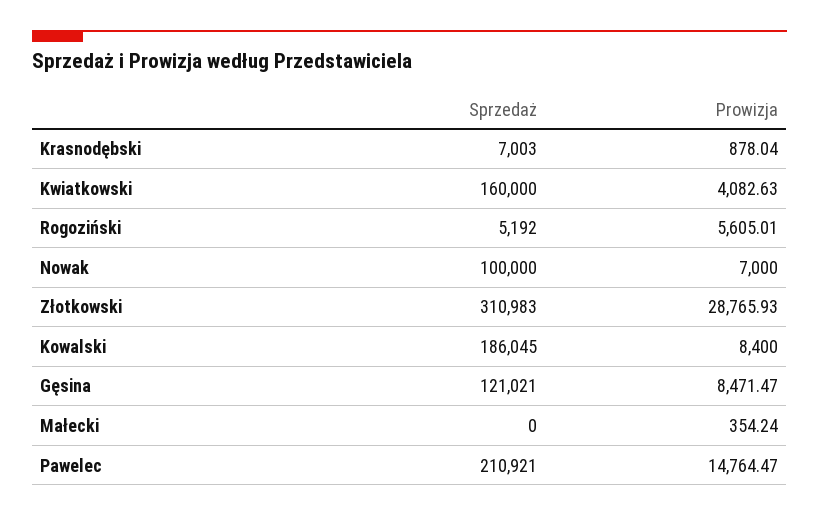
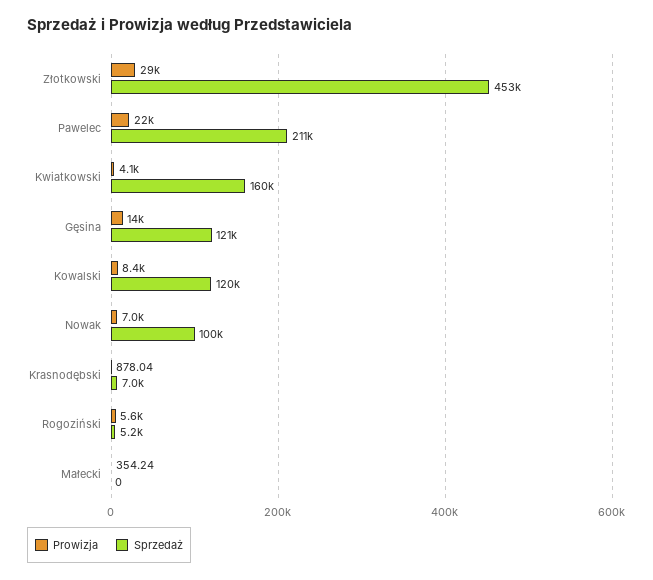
Sprzedaż, Złotkowski: 310983 -> 453000
Sprzedaż, Kowalski: 186045 -> 120000
Prowizja, Gęsina: 8471.47 -> 14000
Prowizja, Pawelec: 14764.47 -> 22000

